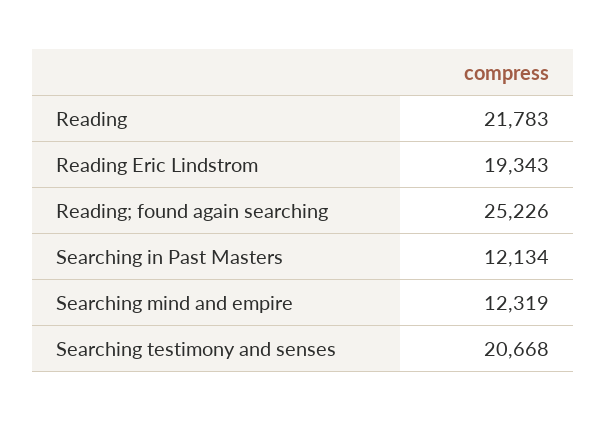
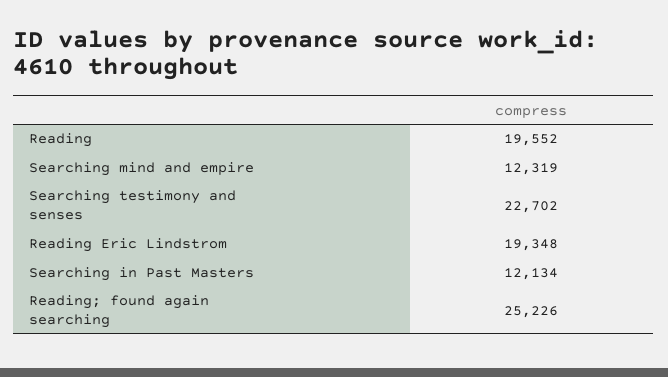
Reading: 21783 -> 19552
Reading Eric Lindstrom: 19343 -> 19348
Searching testimony and senses: 20668 -> 22702

